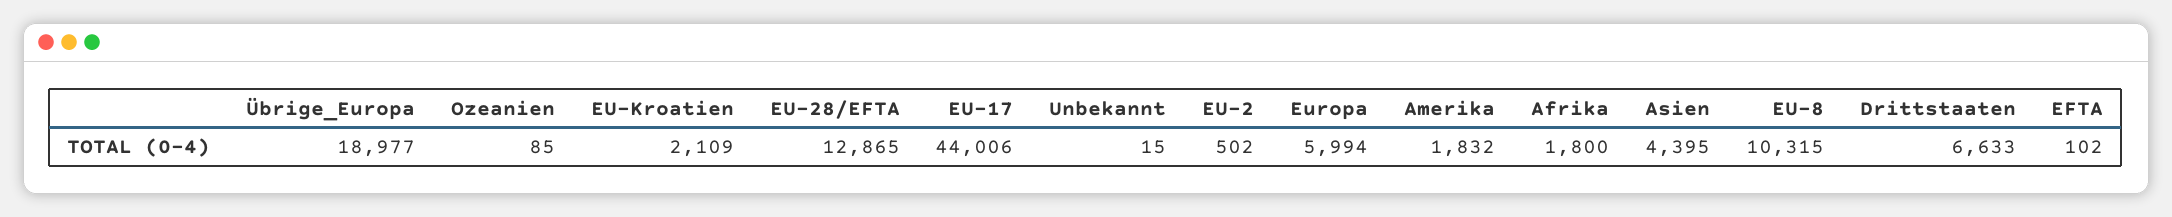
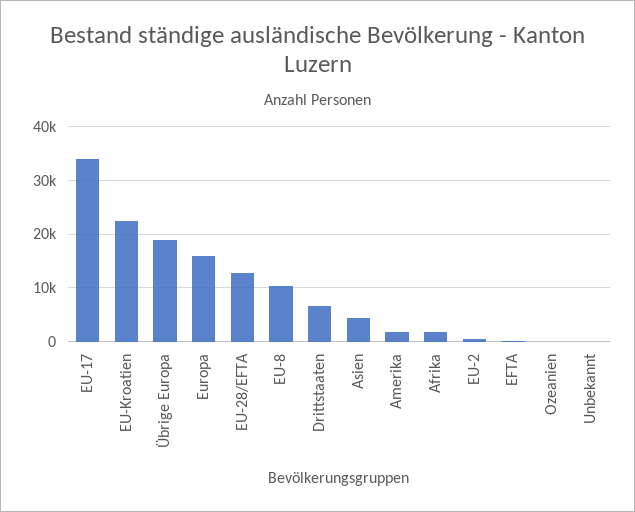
EU-Kroatien: 2109 -> 22000
EU-17: 44006 -> 34000
Europa: 5994 -> 16000

